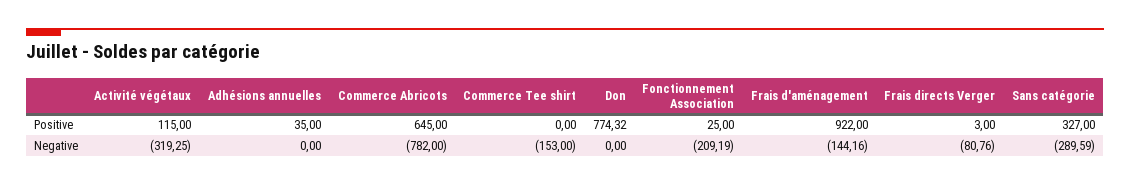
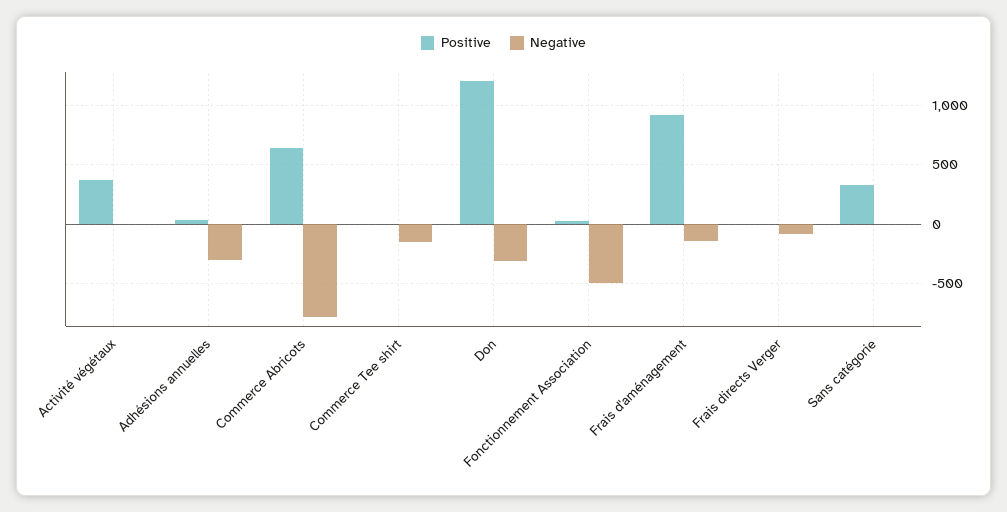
Positive, Activité végétaux: 115 -> 400
Positive, Don: 774.32 -> 1200
Negative, Activité végétaux: -319.25 -> 0
Negative, Adhésions annuelles: 0 -> -300
Negative, Don: 0 -> -300
Negative, Fonctionnement Association: -209.19 -> -500
Negative, Sans catégorie: -289.59 -> 0

